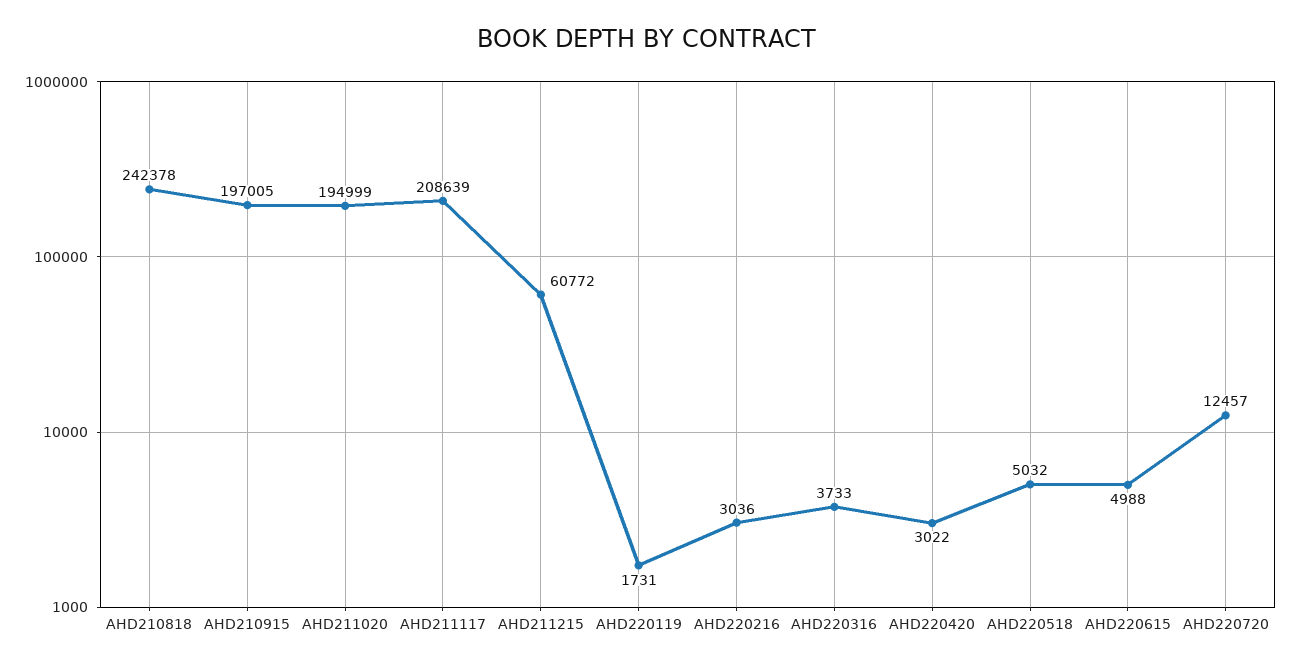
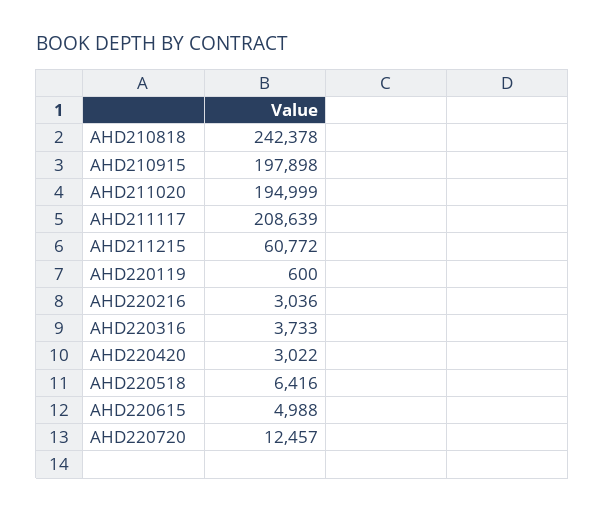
AHD210915: 197005 -> 197898
AHD220119: 1731 -> 600
AHD220518: 5032 -> 6416

